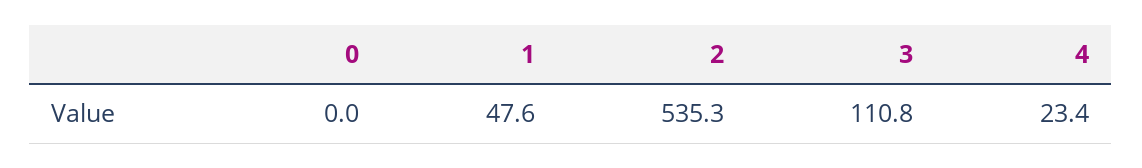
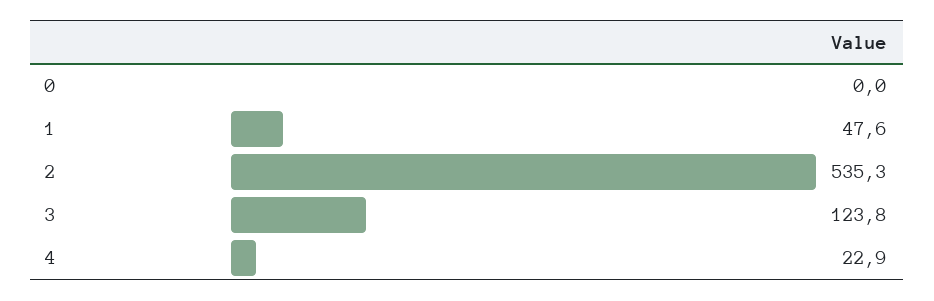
3: 110.8 -> 123.8
4: 23.4 -> 22.9

